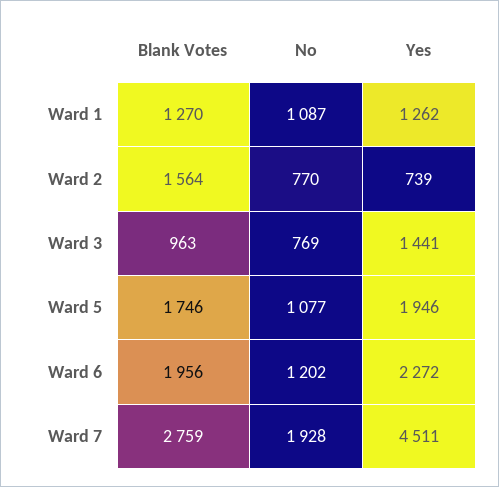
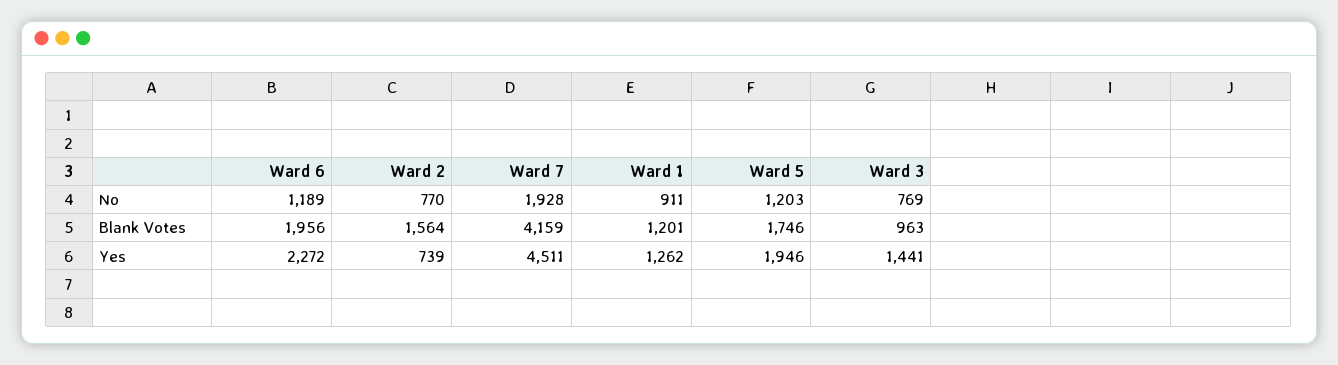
Blank Votes, Ward 1: 1270 -> 1201
No, Ward 1: 1087 -> 911
No, Ward 5: 1077 -> 1203
No, Ward 6: 1202 -> 1189
Blank Votes, Ward 7: 2759 -> 4159

